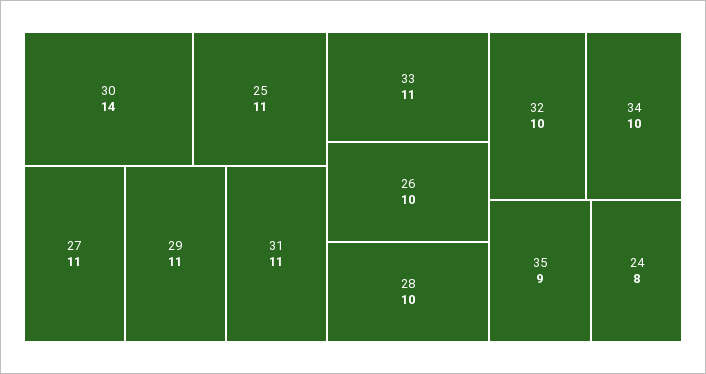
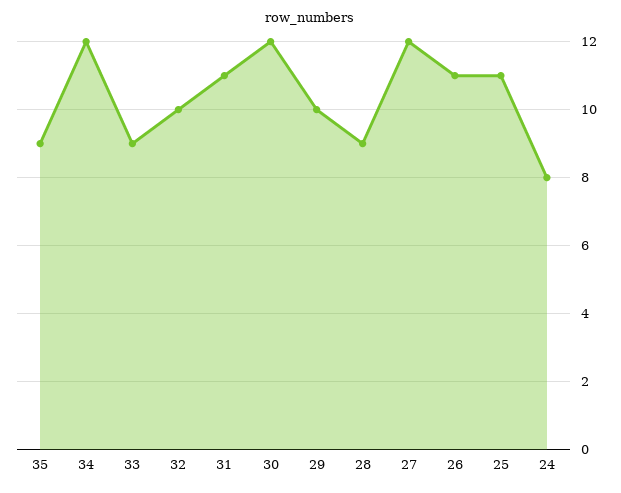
30: 14 -> 12
27: 11 -> 12
29: 11 -> 10
33: 11 -> 9
26: 10 -> 11
28: 10 -> 9
34: 10 -> 12

